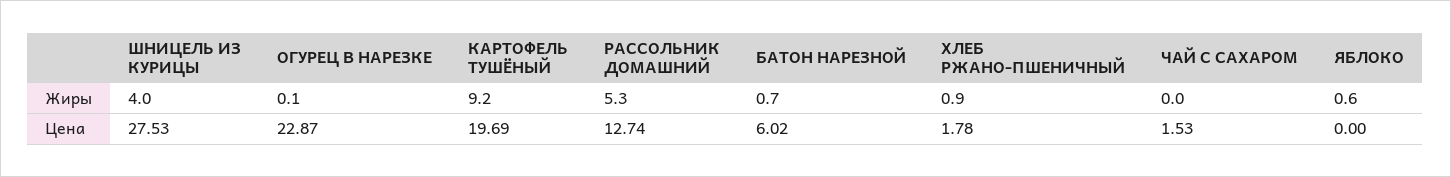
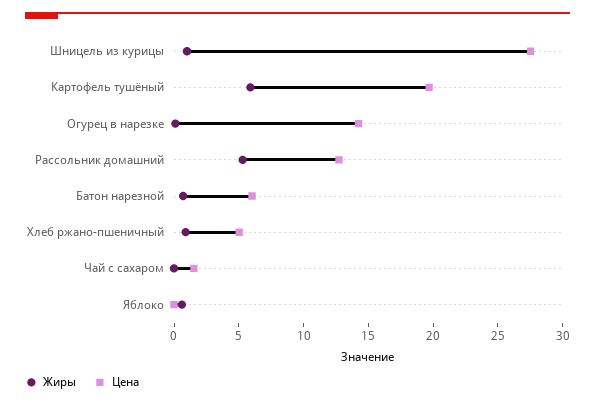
Жиры, ШНИЦЕЛЬ ИЗ КУРИЦЫ: 4 -> 1
Жиры, КАРТОФЕЛЬ ТУШЁНЫЙ: 9.2 -> 6
Цена, ОГУРЕЦ В НАРЕЗКЕ: 22.87 -> 14
Цена, ХЛЕБ РЖАНО-ПШЕНИЧНЫЙ: 1.78 -> 5

